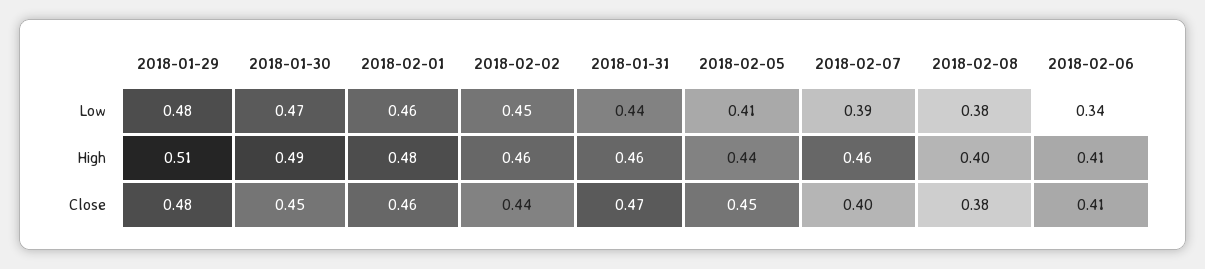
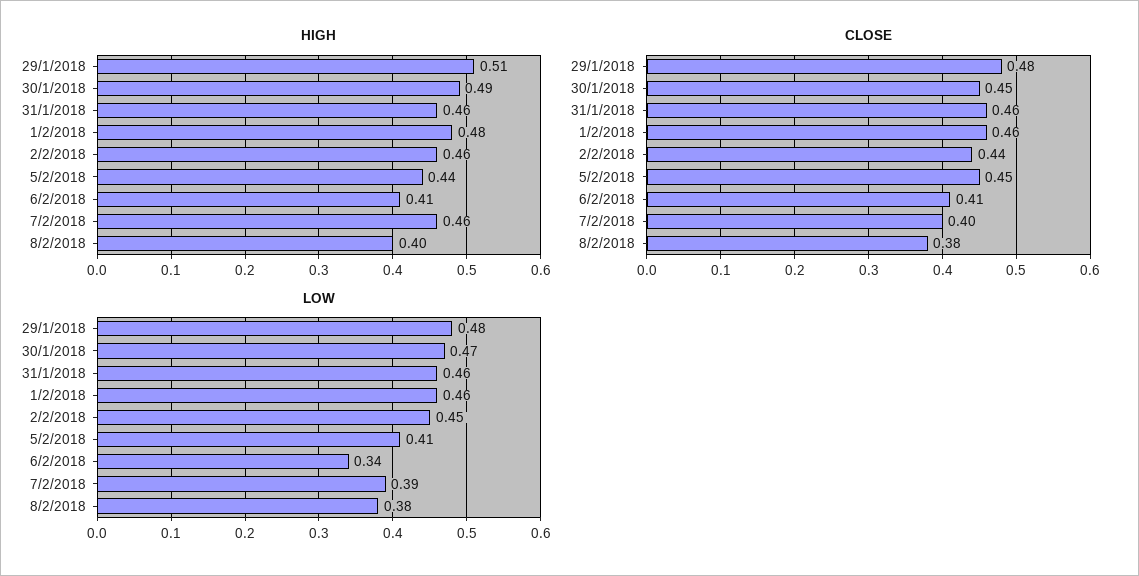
Low, 2018-01-31: 0.44 -> 0.46
Close, 2018-01-31: 0.47 -> 0.46

